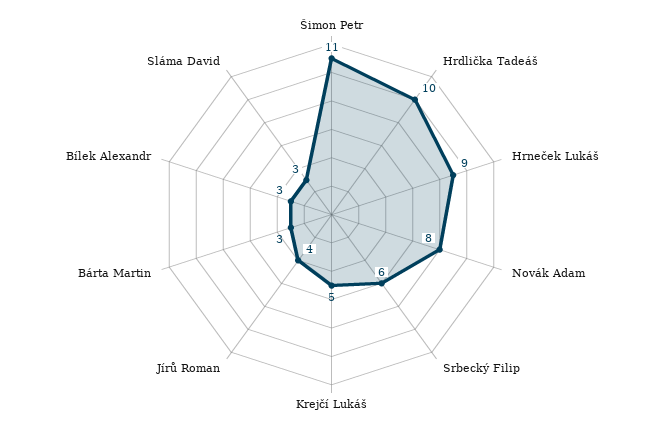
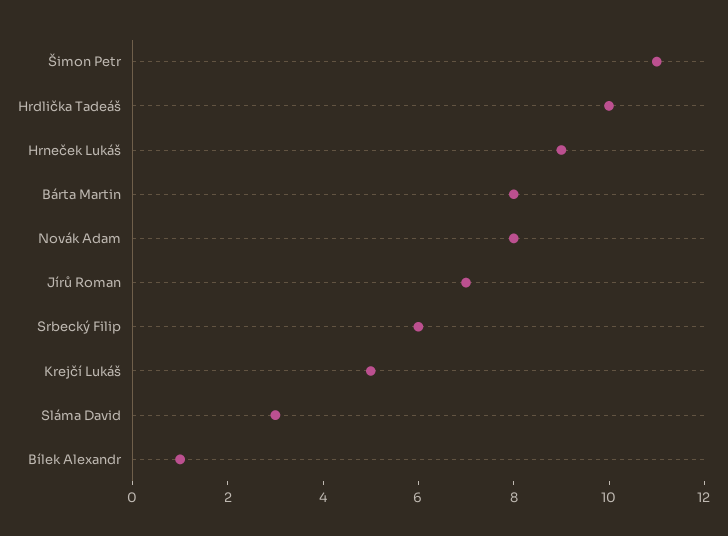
Jírů Roman: 4 -> 7
Bárta Martin: 3 -> 8
Bílek Alexandr: 3 -> 1

